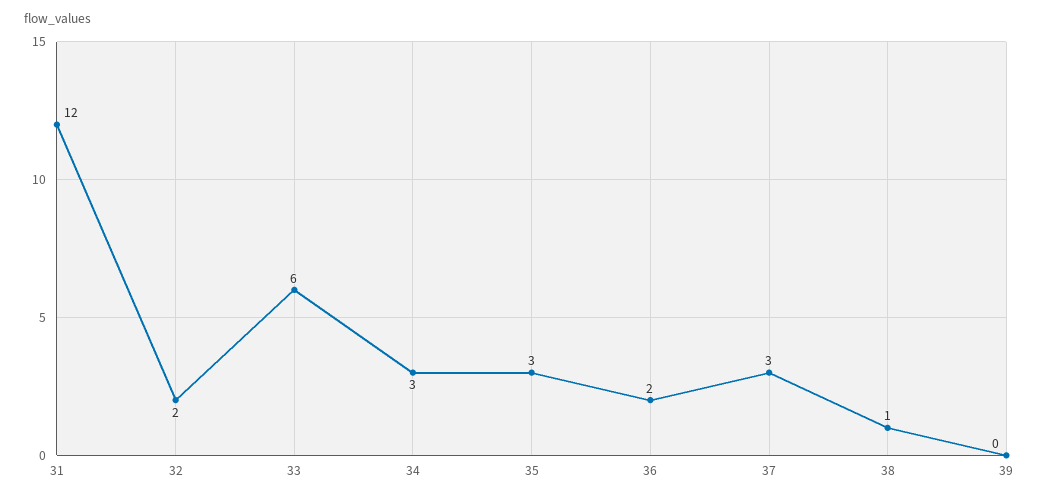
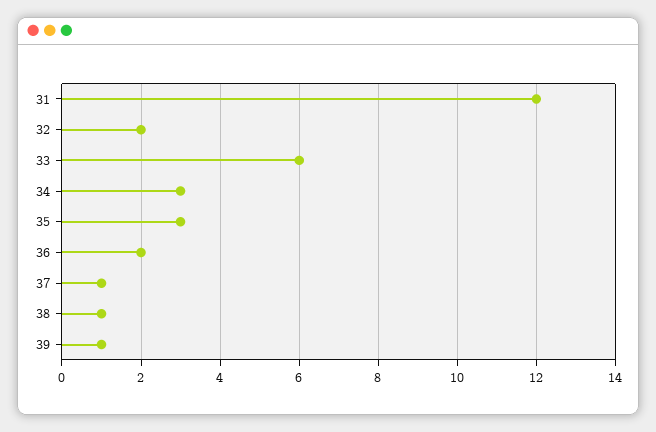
37: 3 -> 1
39: 0 -> 1

